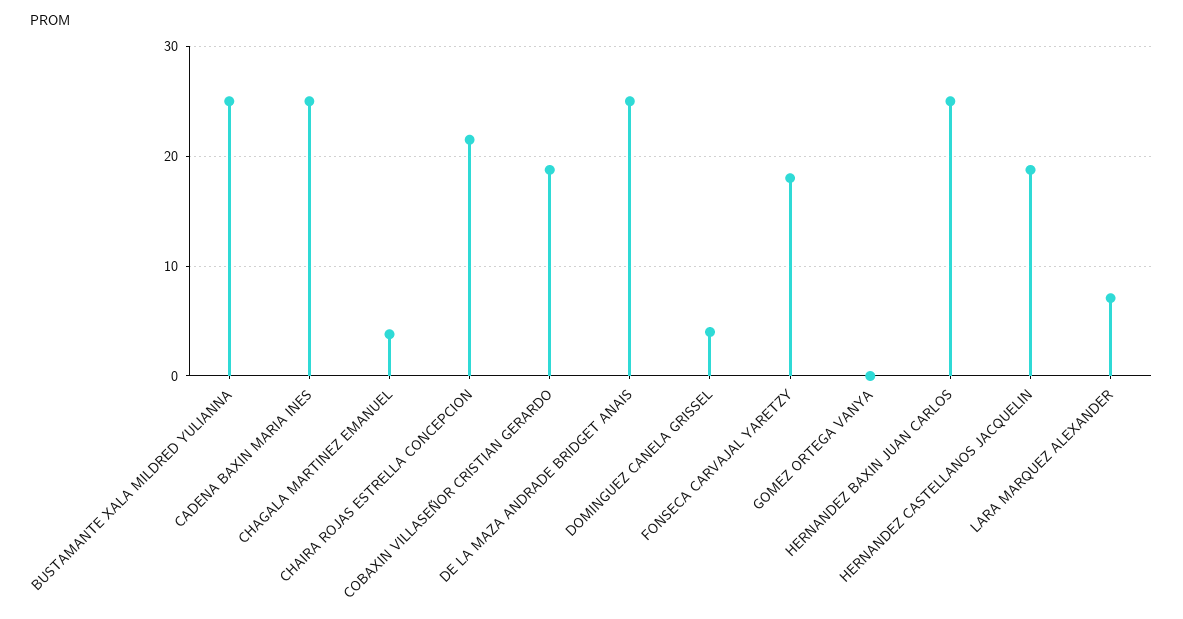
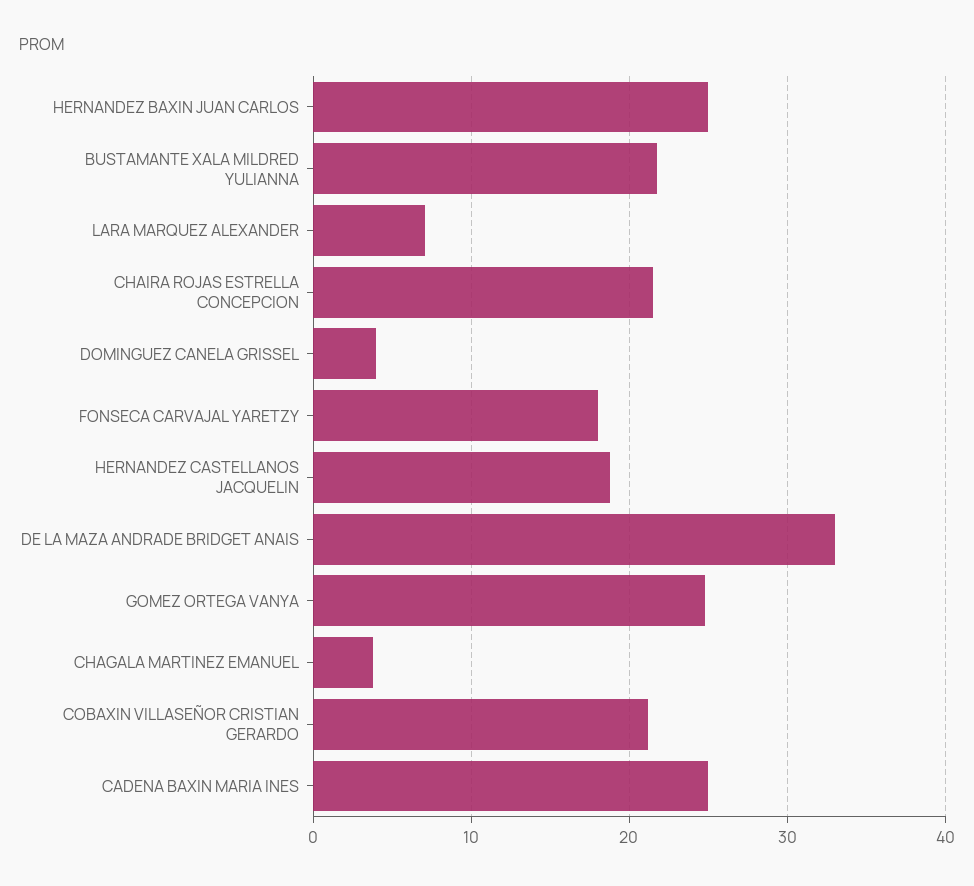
BUSTAMANTE XALA MILDRED YULIANNA: 25 -> 22
COBAXIN VILLASEÑOR CRISTIAN GERARDO: 19 -> 21
DE LA MAZA ANDRADE BRIDGET ANAIS: 25 -> 33
GOMEZ ORTEGA VANYA: 0 -> 25

